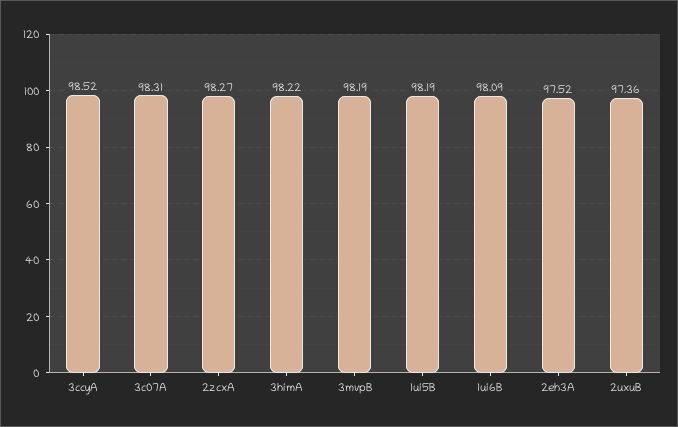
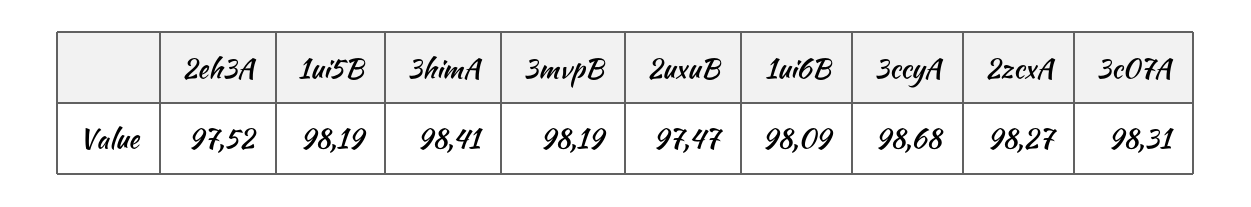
3ccyA: 98.52 -> 98.68
3himA: 98.22 -> 98.41
2uxuB: 97.36 -> 97.47

